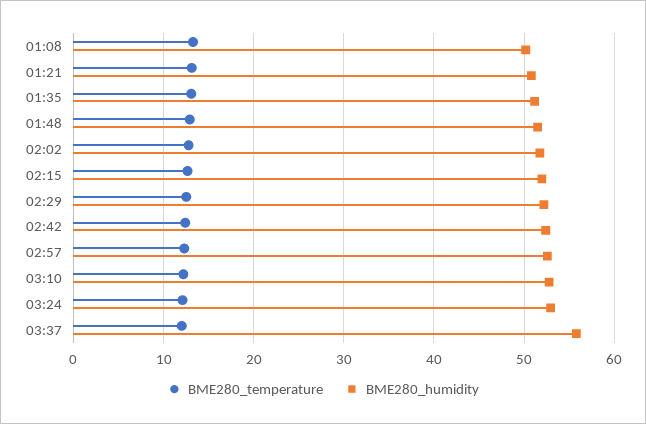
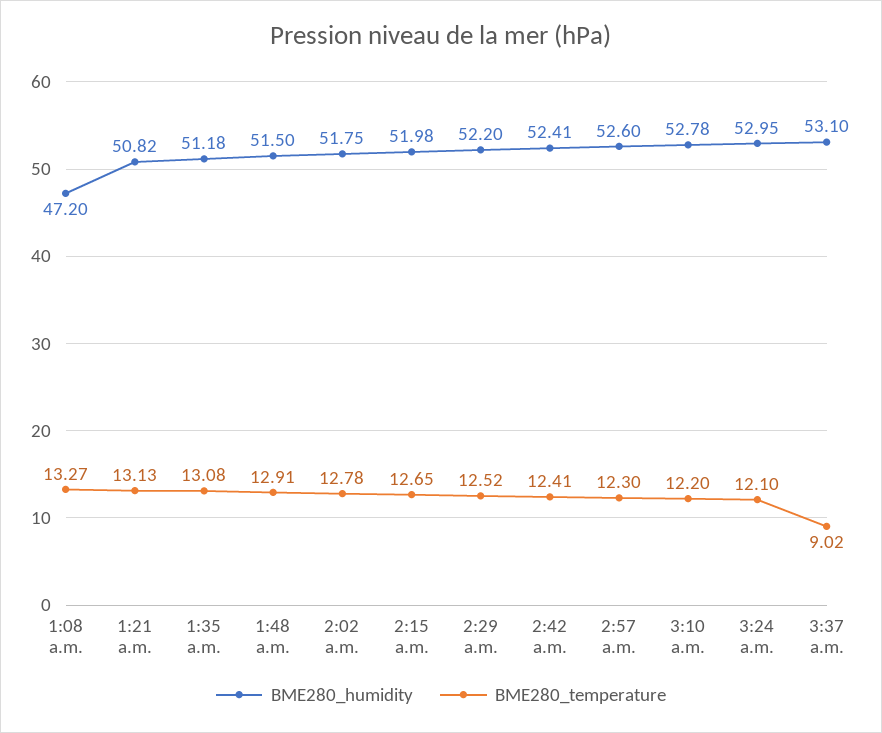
BME280_humidity, 01:08: 50 -> 47.2
BME280_temperature, 03:37: 12 -> 9.02
BME280_humidity, 03:37: 56 -> 53.1

